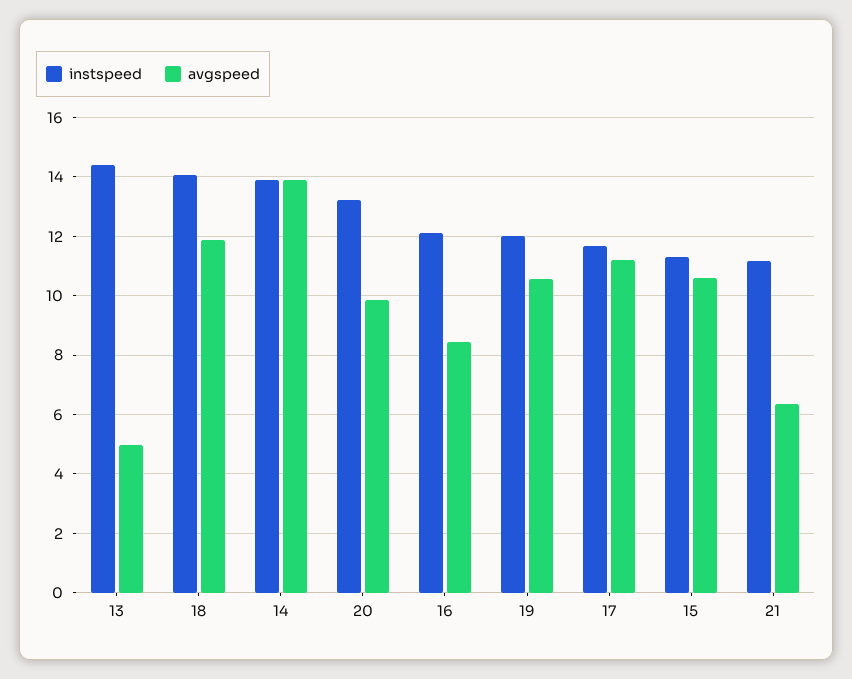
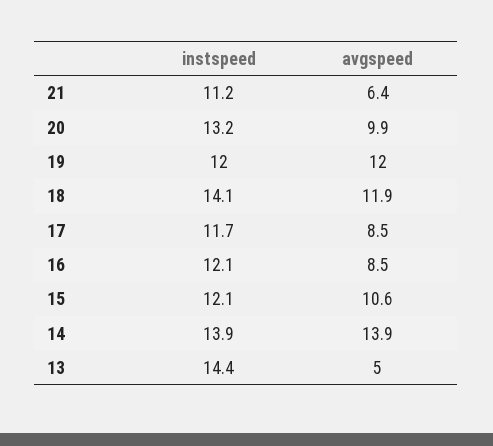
avgspeed, 19: 10.5 -> 12
avgspeed, 17: 11.25 -> 8.5
instspeed, 15: 11.25 -> 12.1

